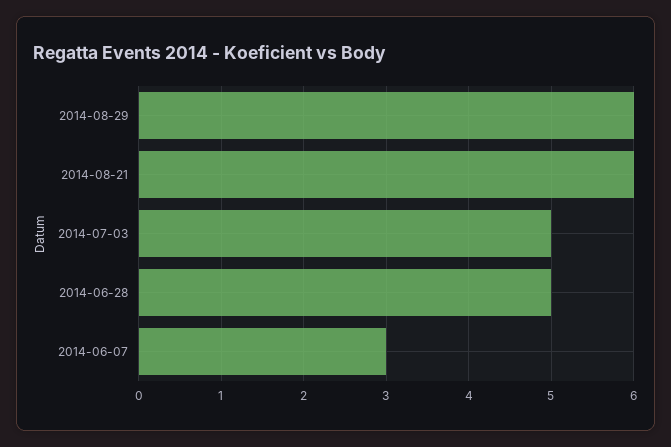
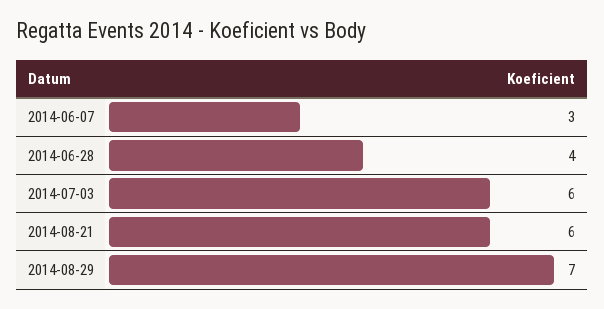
2014-08-29: 6 -> 7
2014-07-03: 5 -> 6
2014-06-28: 5 -> 4

